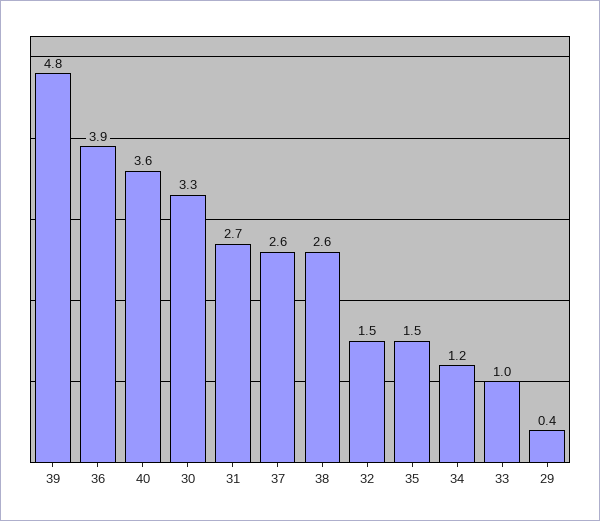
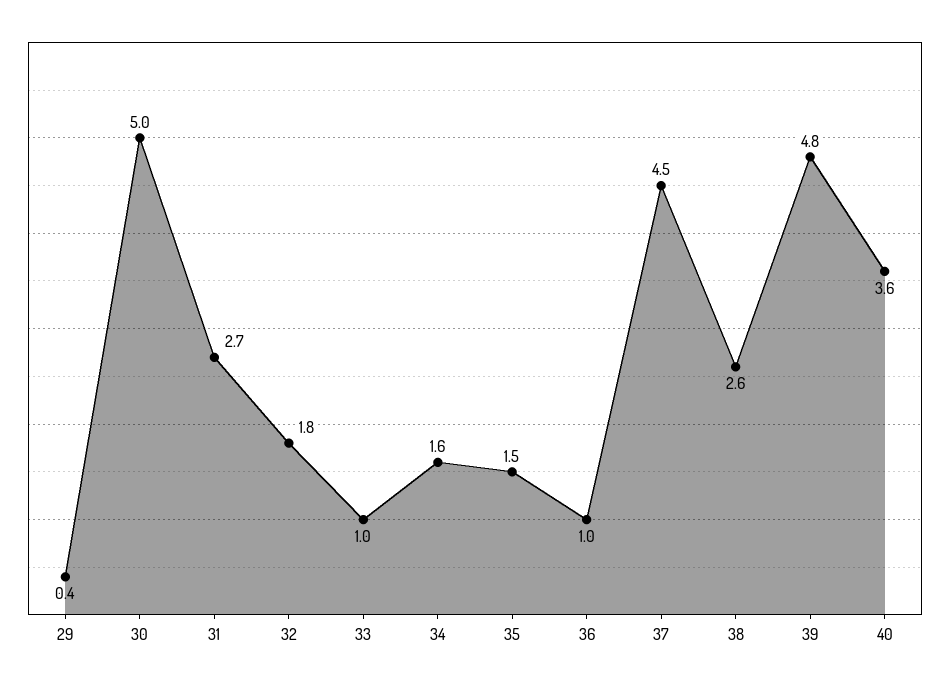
36: 3.9 -> 1
30: 3.3 -> 5
37: 2.6 -> 4.5
32: 1.5 -> 1.8
34: 1.2 -> 1.6

